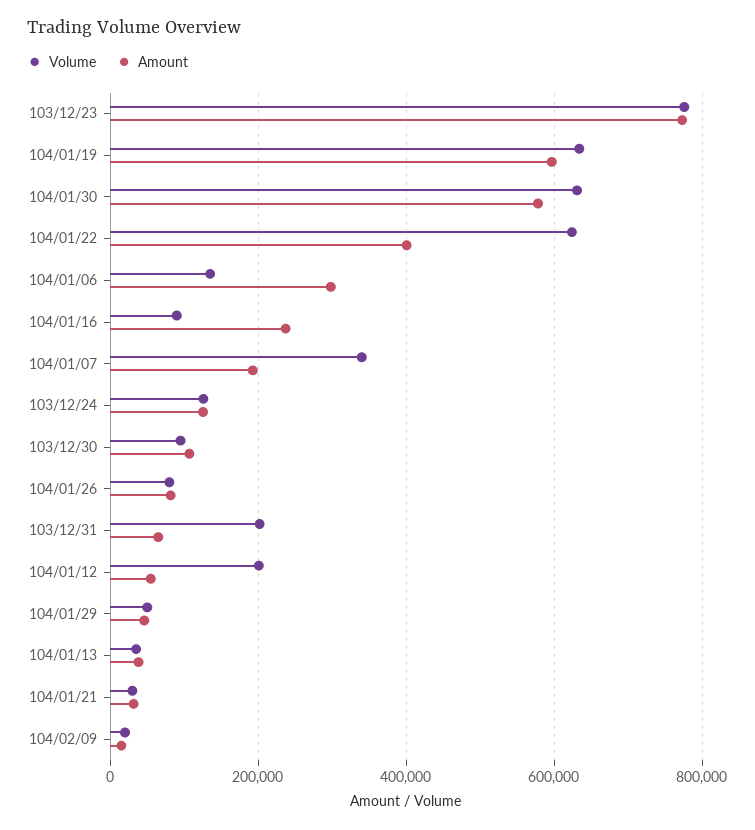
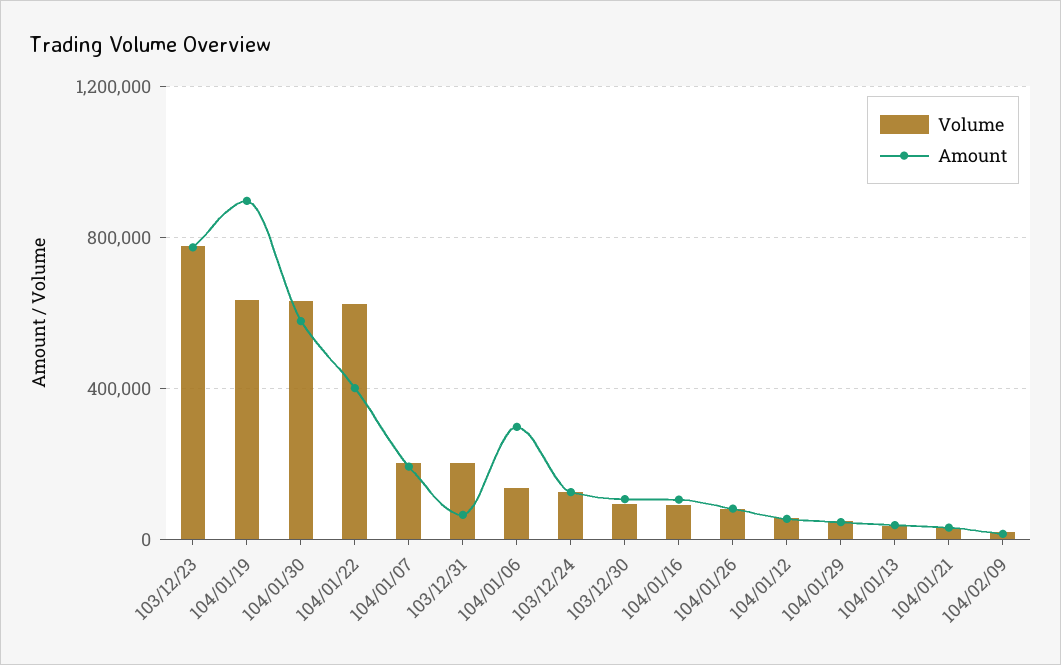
Amount, 104/01/19: 600000 -> 900000
Amount, 104/01/16: 240000 -> 100000
Volume, 104/01/07: 340000 -> 200000
Volume, 104/01/12: 200000 -> 50000

